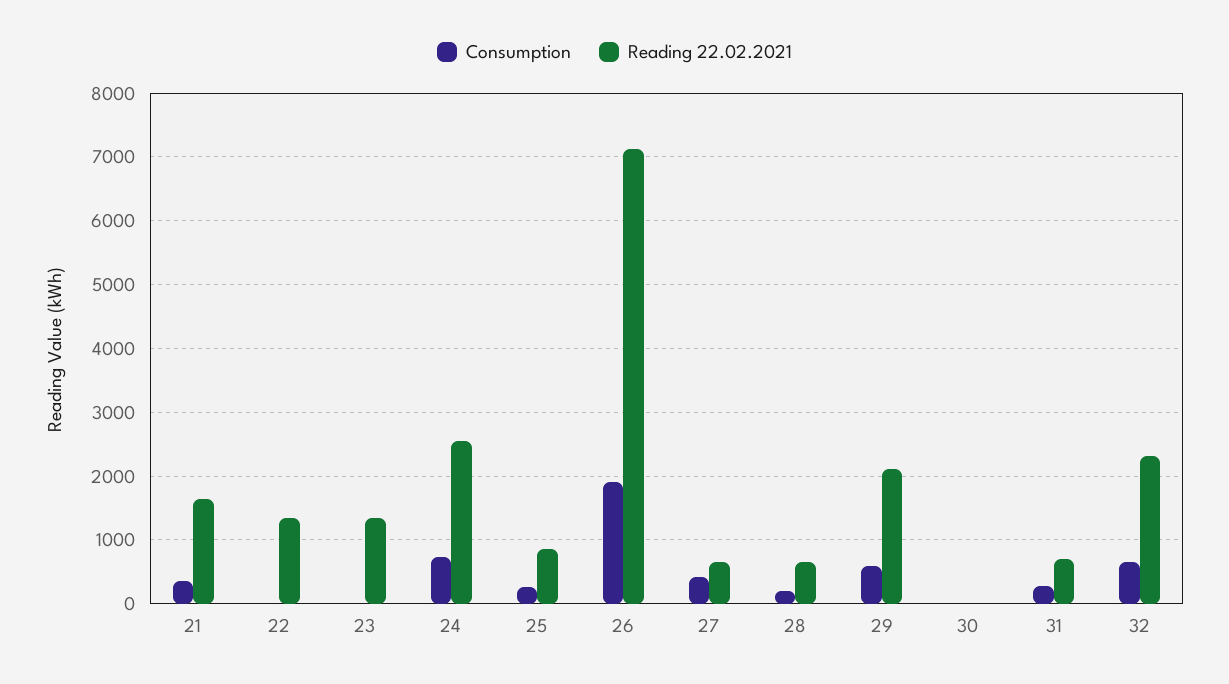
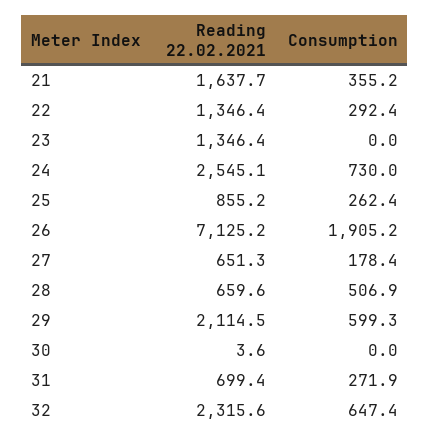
Consumption, 22: 0 -> 292.4
Consumption, 27: 400 -> 178.4
Consumption, 28: 200 -> 506.9

